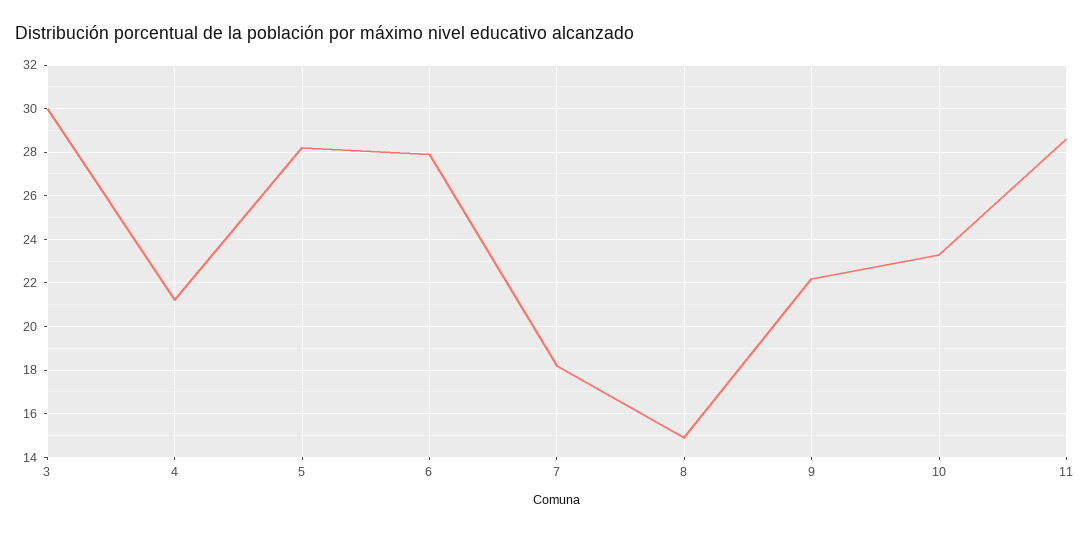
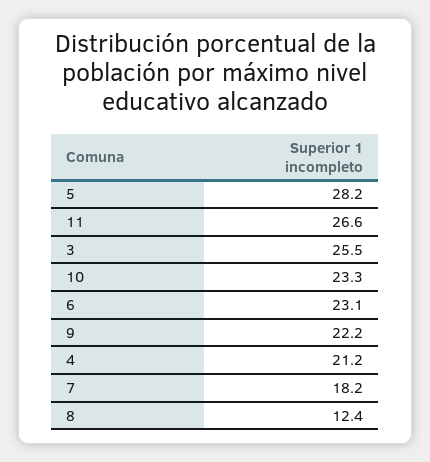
3: 30 -> 25.5
6: 28 -> 23.1
8: 15 -> 12.4
11: 28.5 -> 26.6

